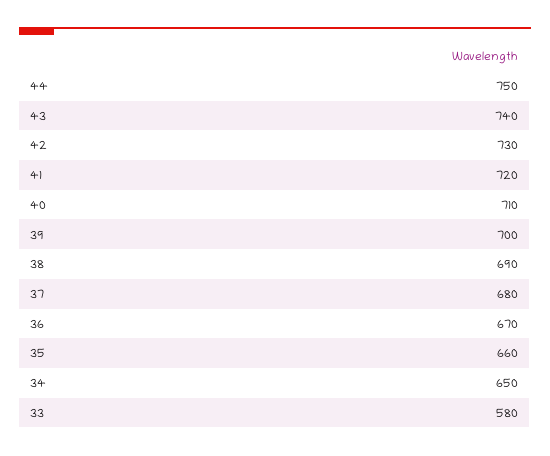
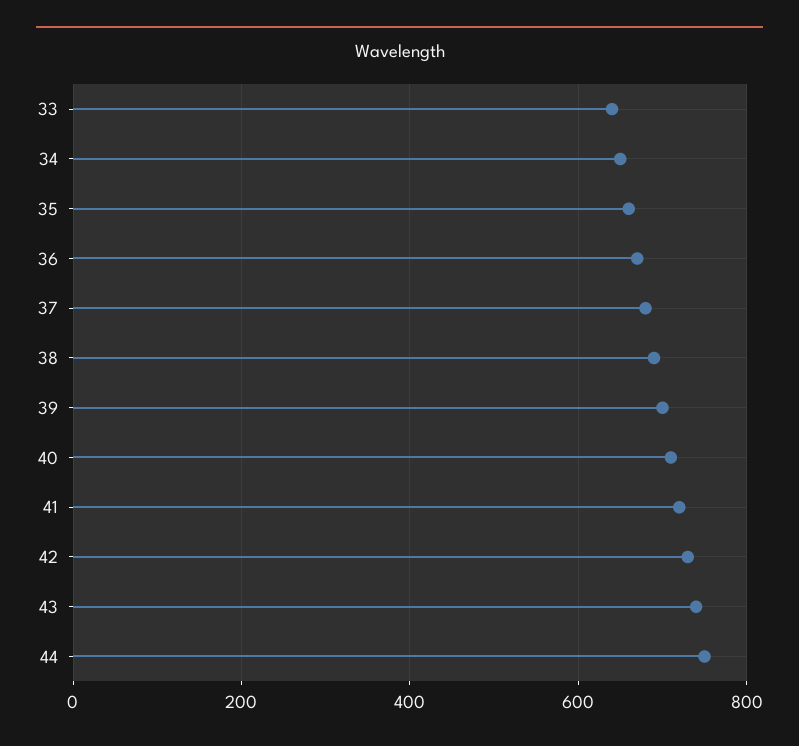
33: 580 -> 640

